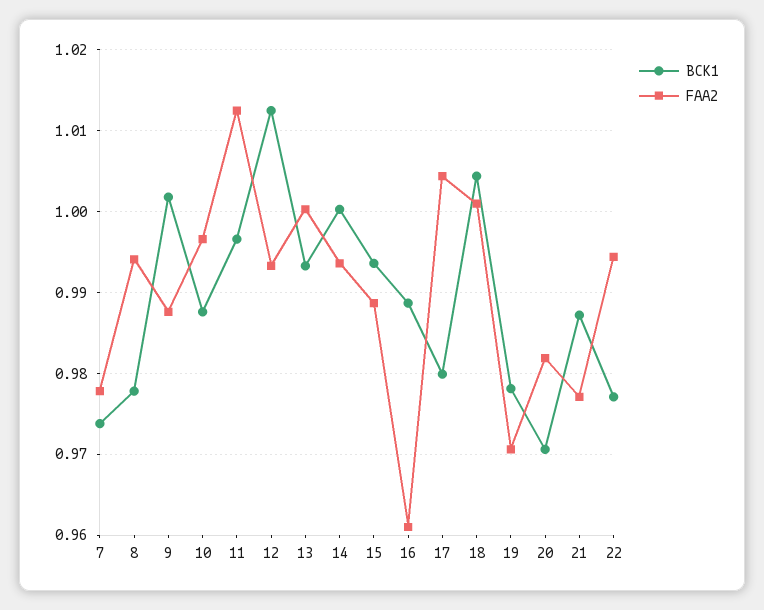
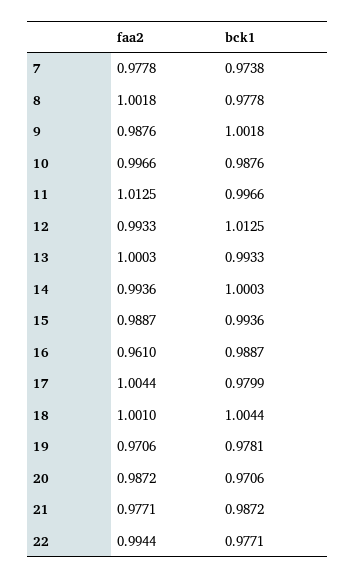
FAA2, 8: 0.994 -> 1.0018
FAA2, 20: 0.982 -> 0.9872

